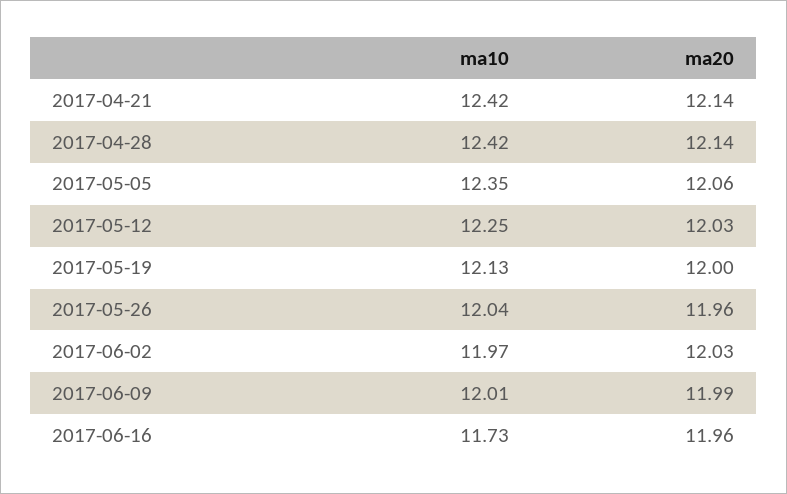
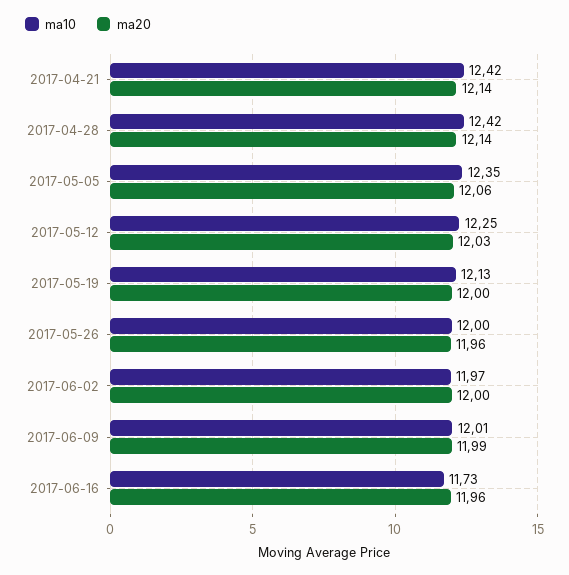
ma10, 2017-05-26: 12.04 -> 12
ma20, 2017-06-02: 12.03 -> 12

